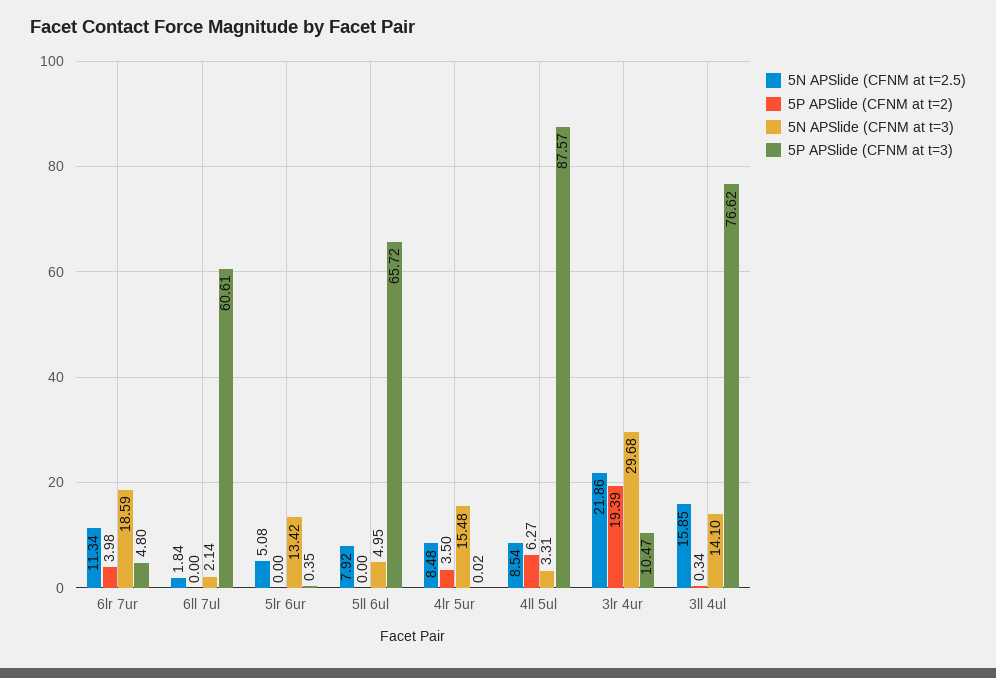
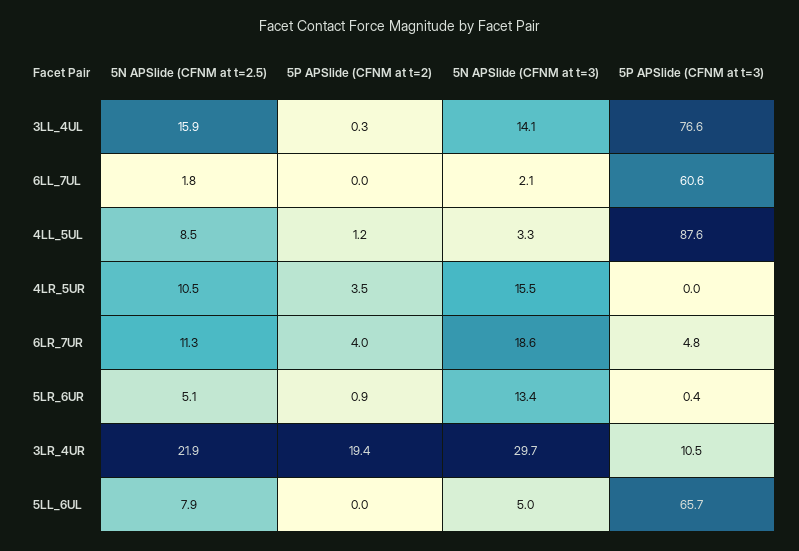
5P APSlide (CFNM at t=2), 5lr 6ur: 0 -> 0.9
5N APSlide (CFNM at t=2.5), 4lr 5ur: 8.48 -> 10.5
5P APSlide (CFNM at t=2), 4ll 5ul: 6.27 -> 1.2

